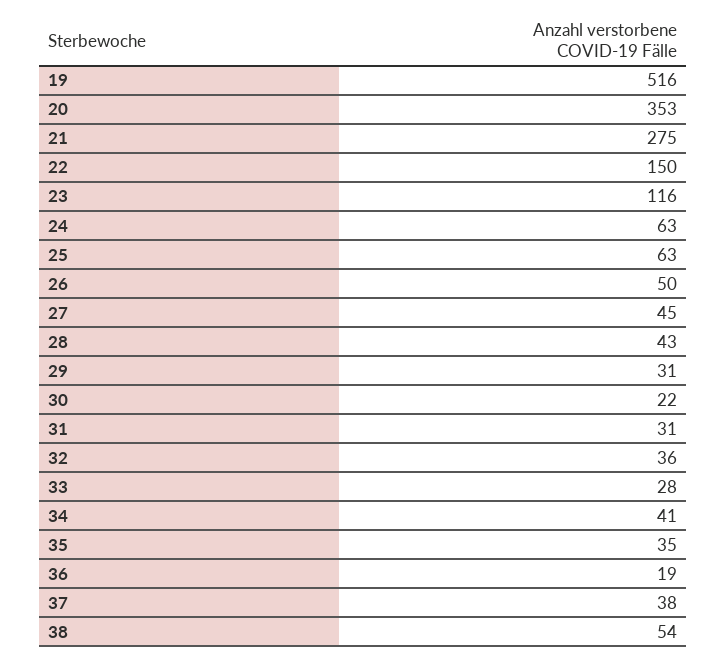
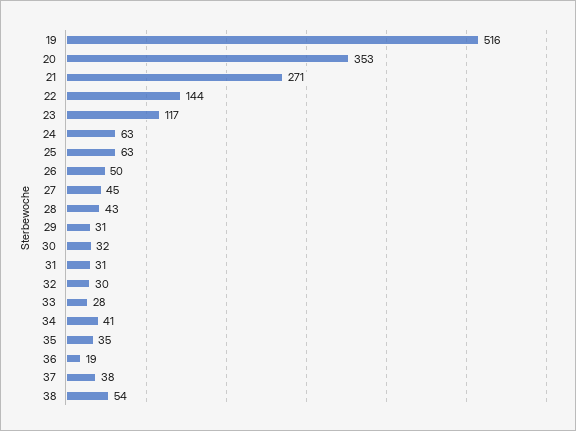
21: 275 -> 271
22: 150 -> 144
23: 116 -> 117
30: 22 -> 32
32: 36 -> 30

